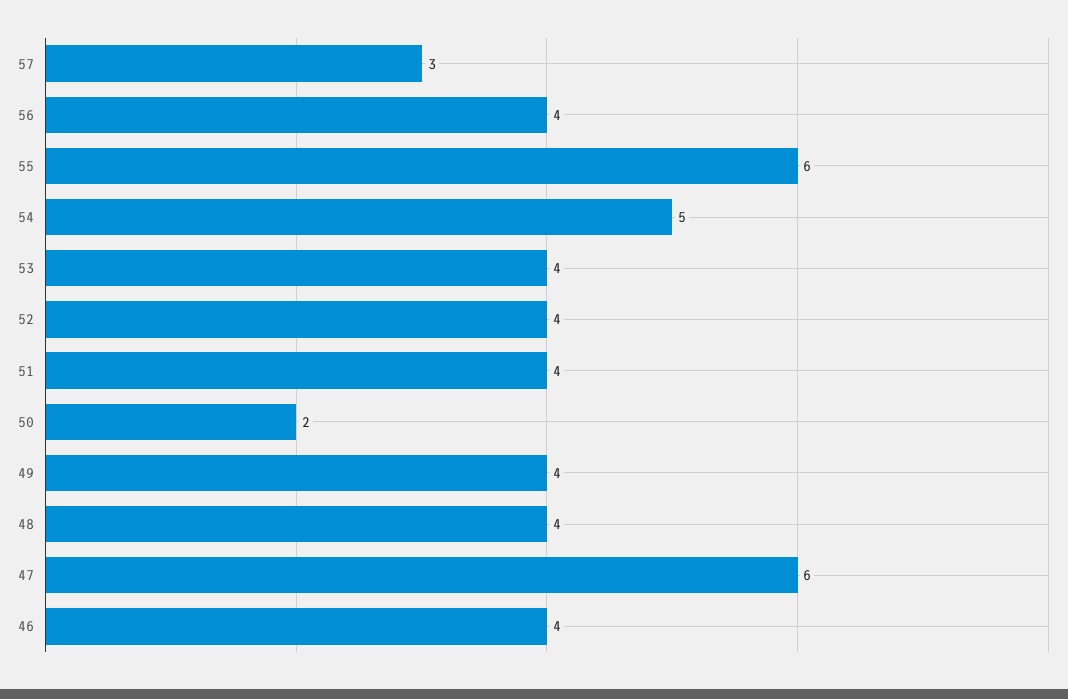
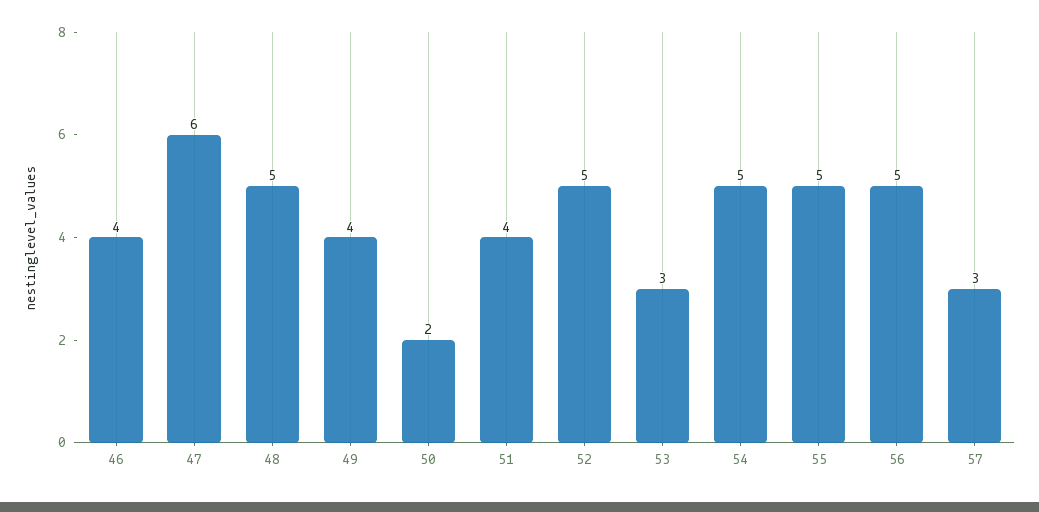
56: 4 -> 5
55: 6 -> 5
53: 4 -> 3
52: 4 -> 5
48: 4 -> 5

